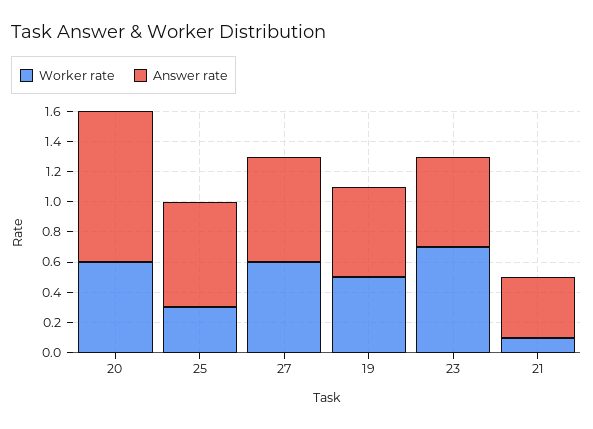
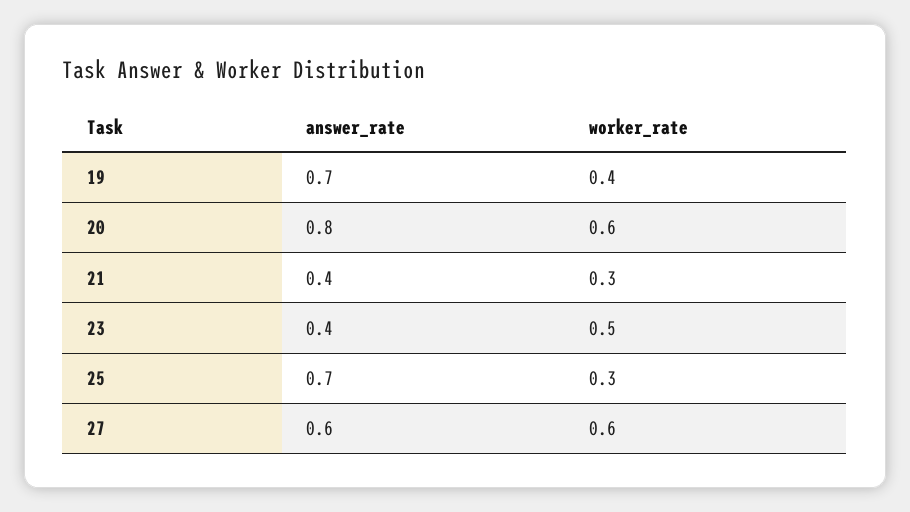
Answer rate, 20: 1 -> 0.8
Answer rate, 27: 0.7 -> 0.6
Worker rate, 19: 0.5 -> 0.4
Answer rate, 19: 0.6 -> 0.7
Worker rate, 23: 0.7 -> 0.5
Answer rate, 23: 0.6 -> 0.4
Worker rate, 21: 0.1 -> 0.3

